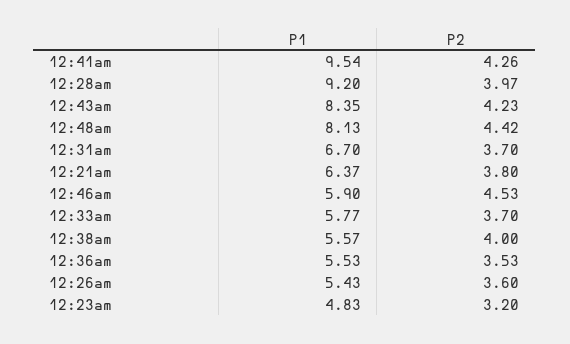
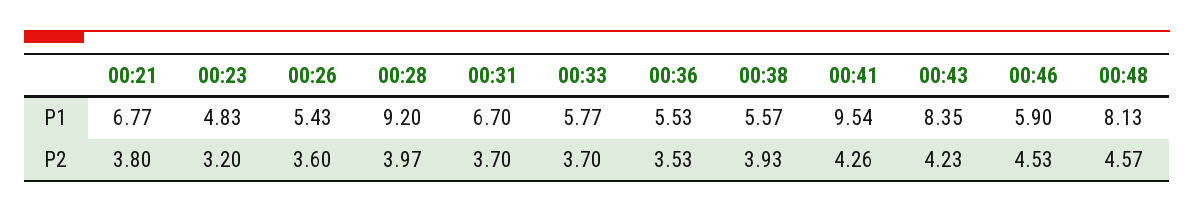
P2, 12:48am: 4.42 -> 4.57
P1, 12:21am: 6.37 -> 6.77
P2, 12:38am: 4 -> 3.93

